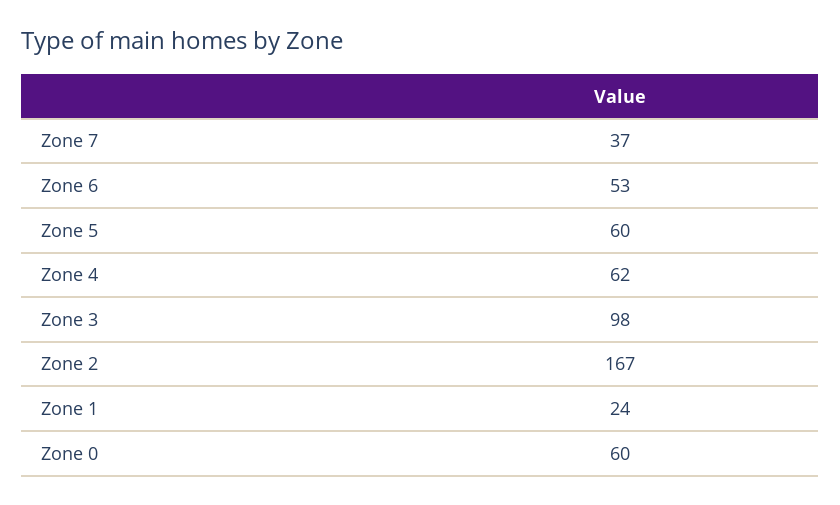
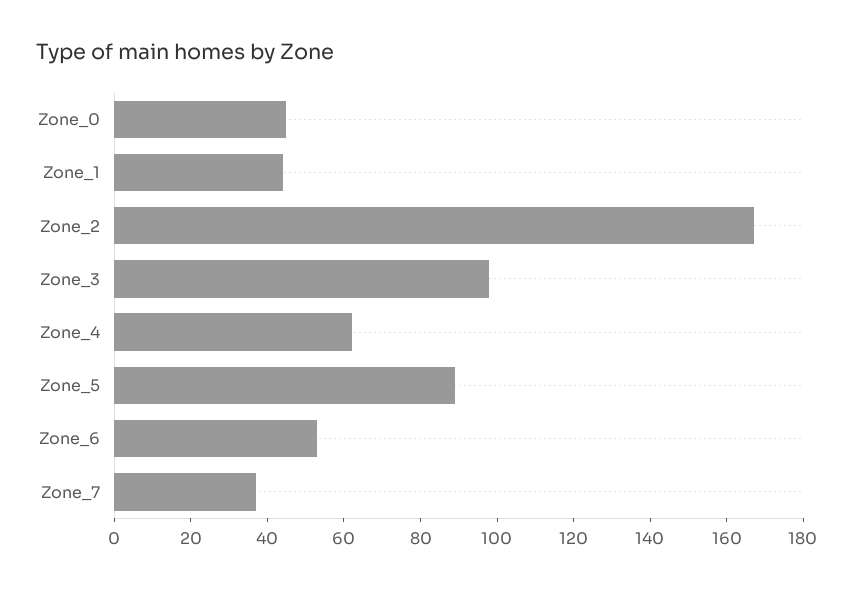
Zone 5: 60 -> 90
Zone 1: 24 -> 45
Zone 0: 60 -> 45

